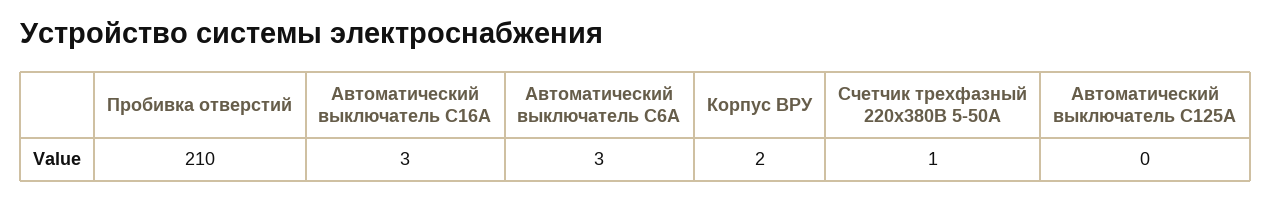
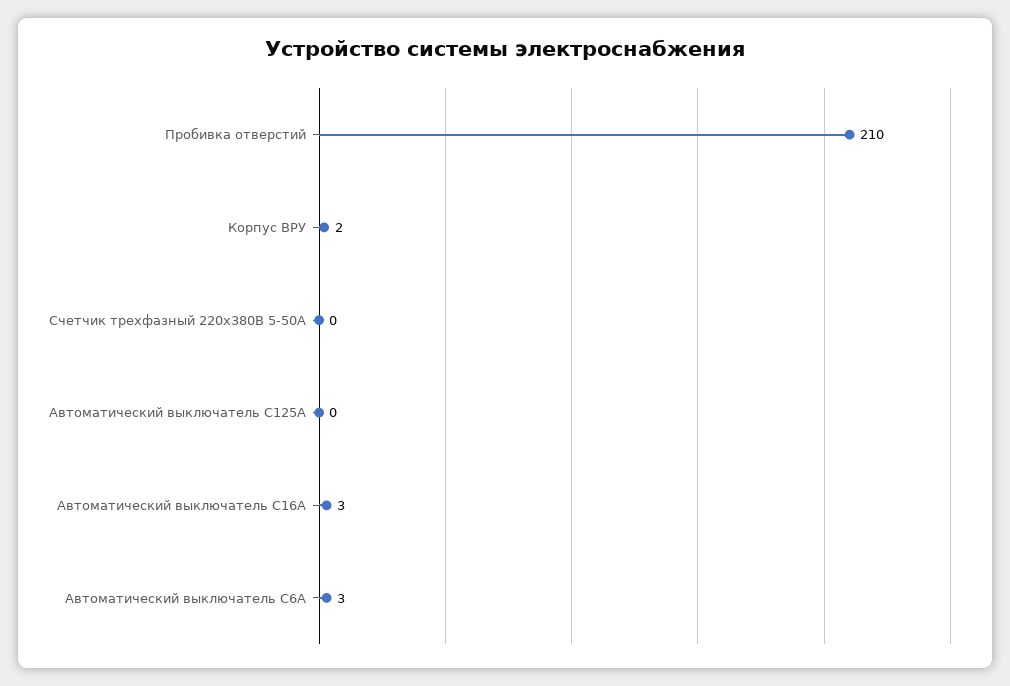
Счетчик трехфазный 220х380В 5-50А: 1 -> 0

